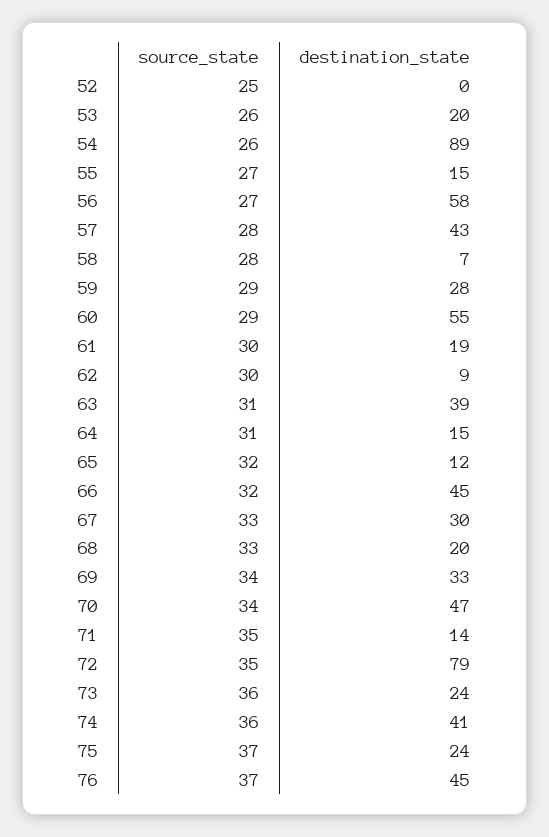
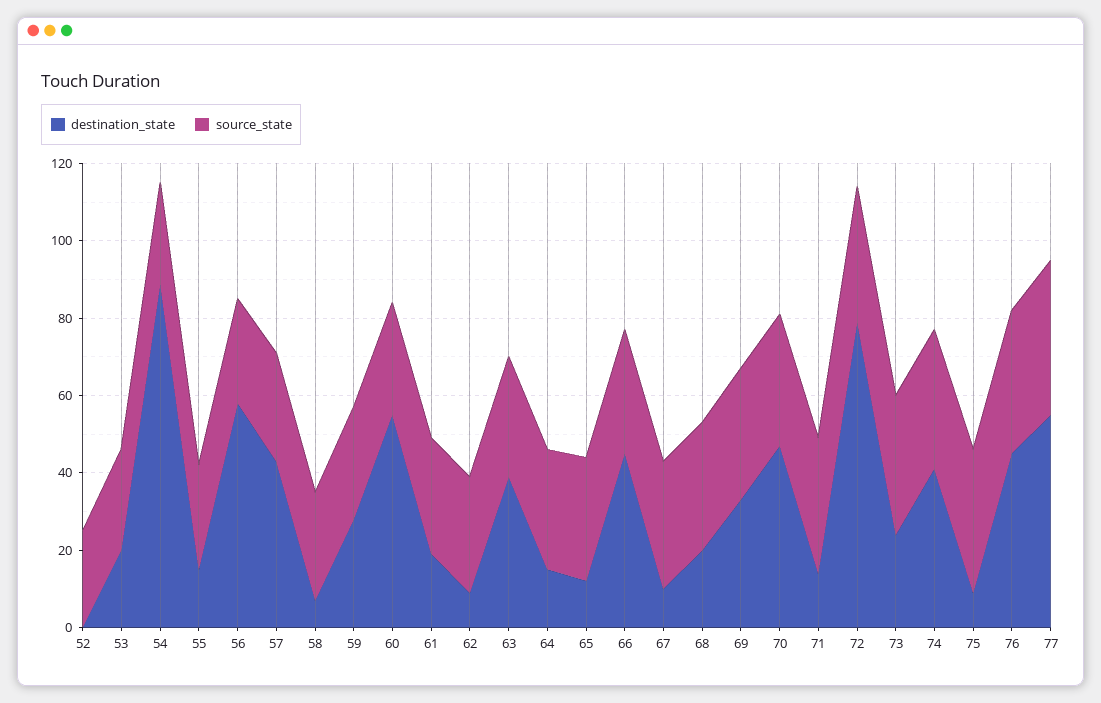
destination_state, 67: 30 -> 10
destination_state, 75: 24 -> 10
destination_state, 77: none -> 55
source_state, 77: none -> 40

